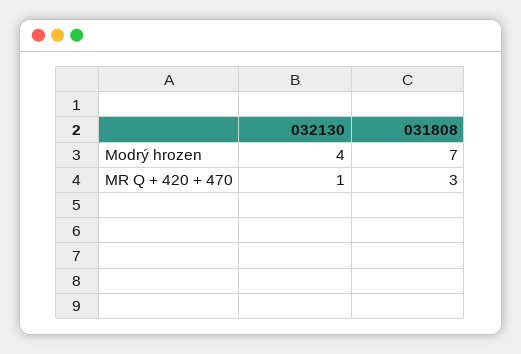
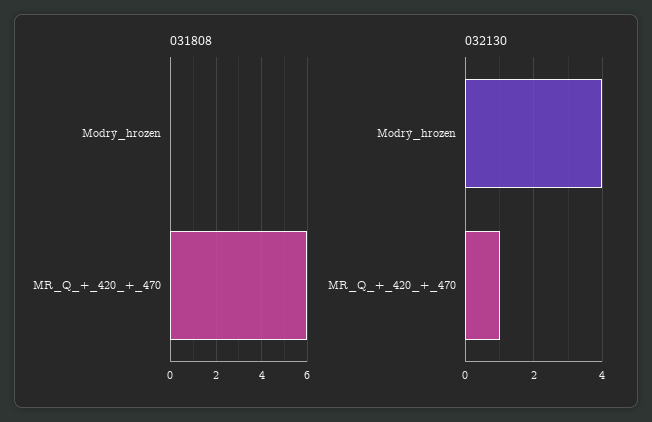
031808, Modrý hrozen: 7 -> 0
031808, MR Q + 420 + 470: 3 -> 6

